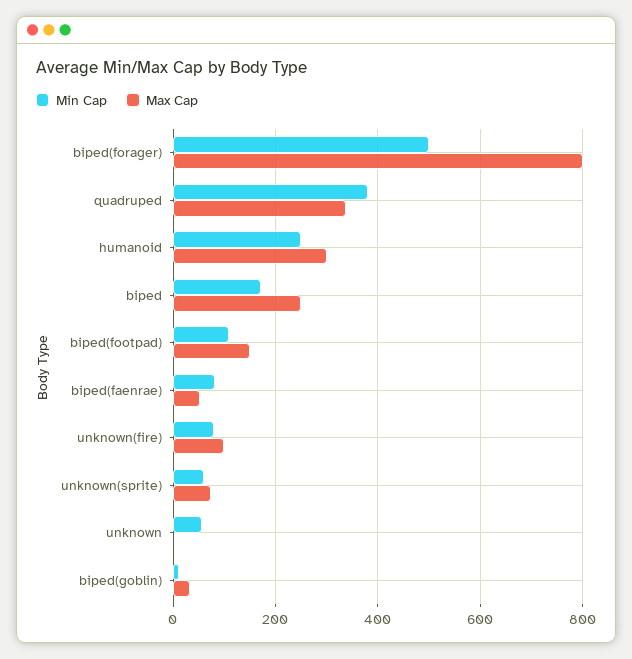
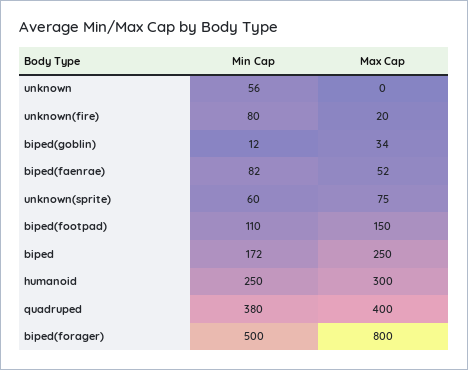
Max Cap, quadruped: 340 -> 400
Max Cap, unknown(fire): 100 -> 20

